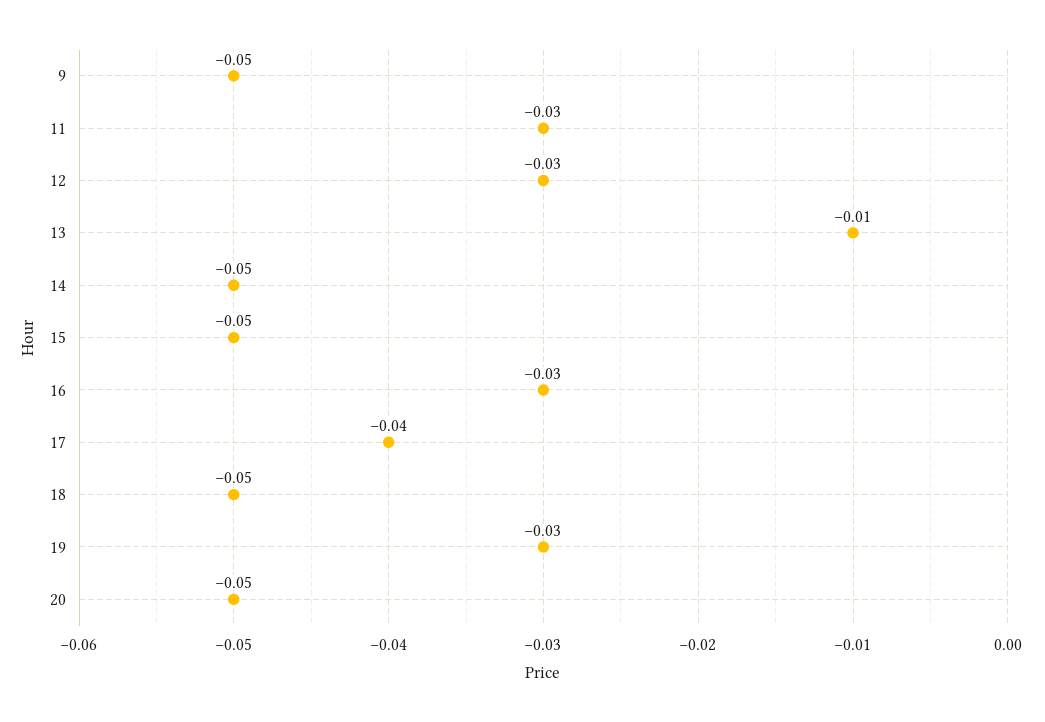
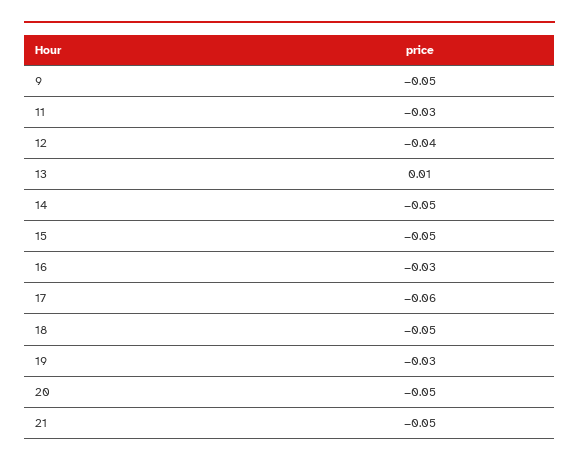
12: -0.03 -> -0.04
13: -0.01 -> 0.01
17: -0.04 -> -0.06
21: none -> -0.05

